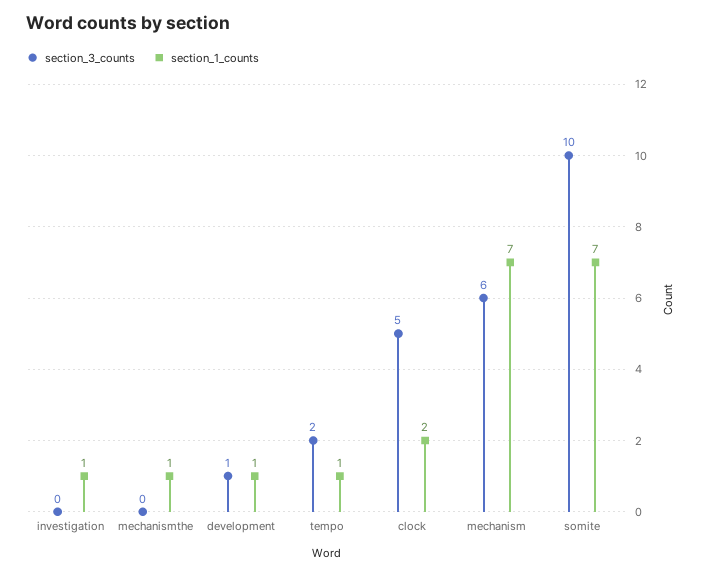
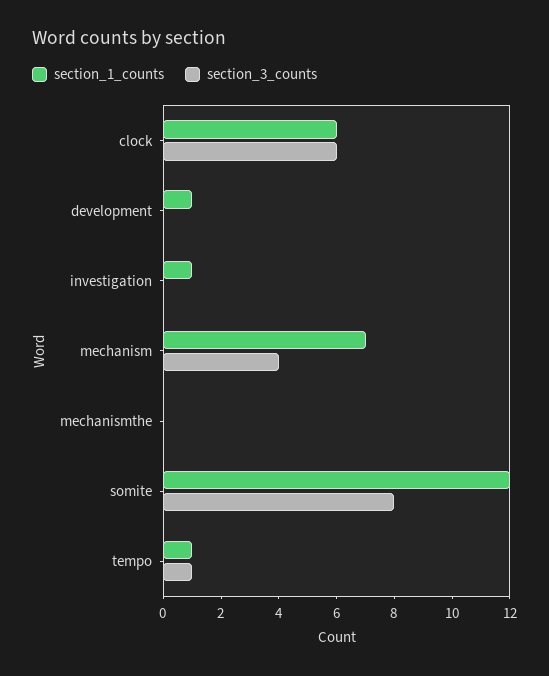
section_1_counts, mechanismthe: 1 -> 0
section_3_counts, development: 1 -> 0
section_3_counts, tempo: 2 -> 1
section_3_counts, clock: 5 -> 6
section_1_counts, clock: 2 -> 6
section_3_counts, mechanism: 6 -> 4
section_3_counts, somite: 10 -> 8
section_1_counts, somite: 7 -> 12

